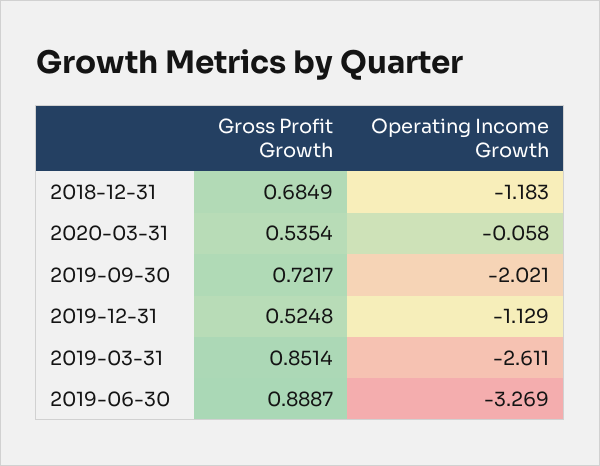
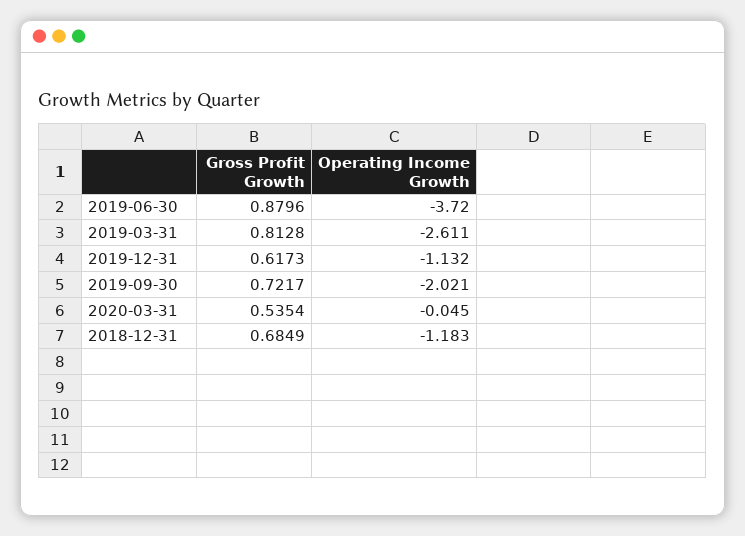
Operating Income Growth, 2020-03-31: -0.058 -> -0.045
Gross Profit Growth, 2019-12-31: 0.5248 -> 0.6173
Operating Income Growth, 2019-12-31: -1.129 -> -1.132
Gross Profit Growth, 2019-03-31: 0.8514 -> 0.8128
Gross Profit Growth, 2019-06-30: 0.8887 -> 0.8796
Operating Income Growth, 2019-06-30: -3.269 -> -3.72

